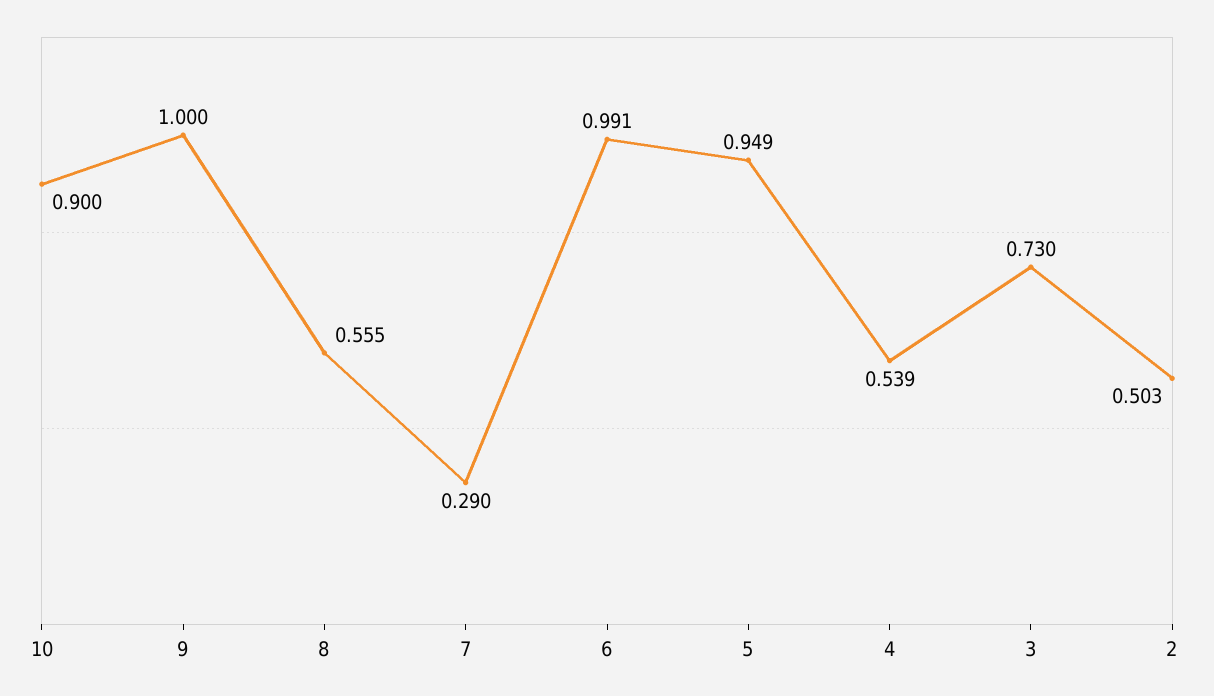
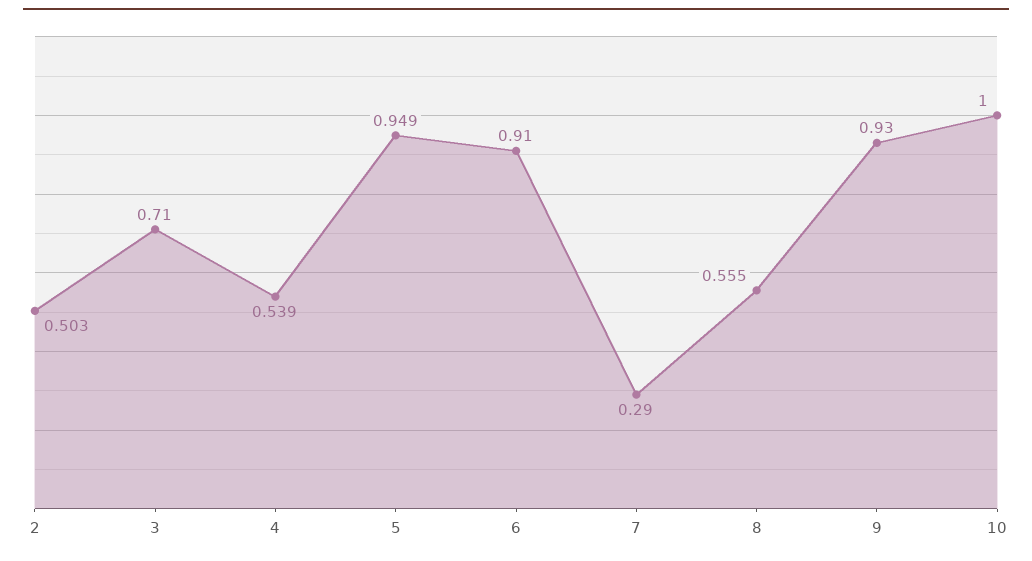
10: 0.9 -> 1
9: 1 -> 0.93
6: 0.991 -> 0.91
3: 0.73 -> 0.71

